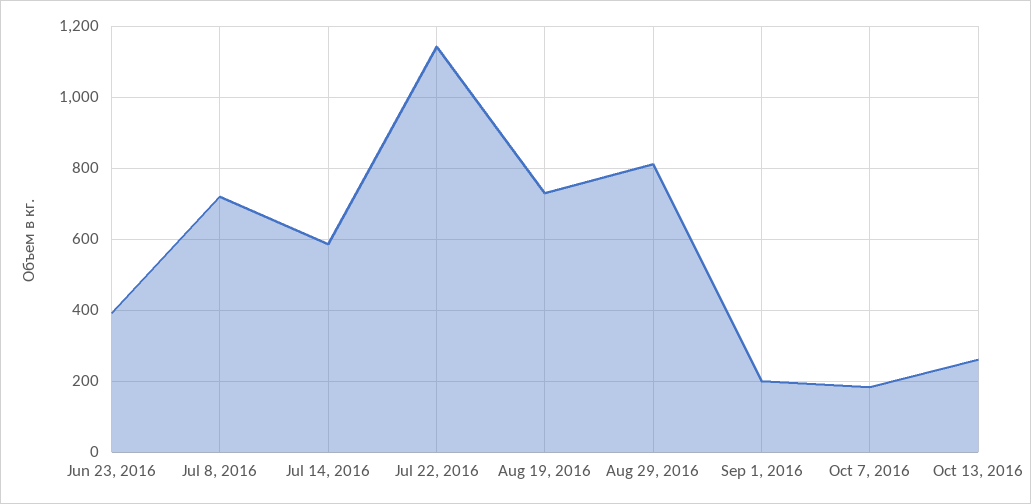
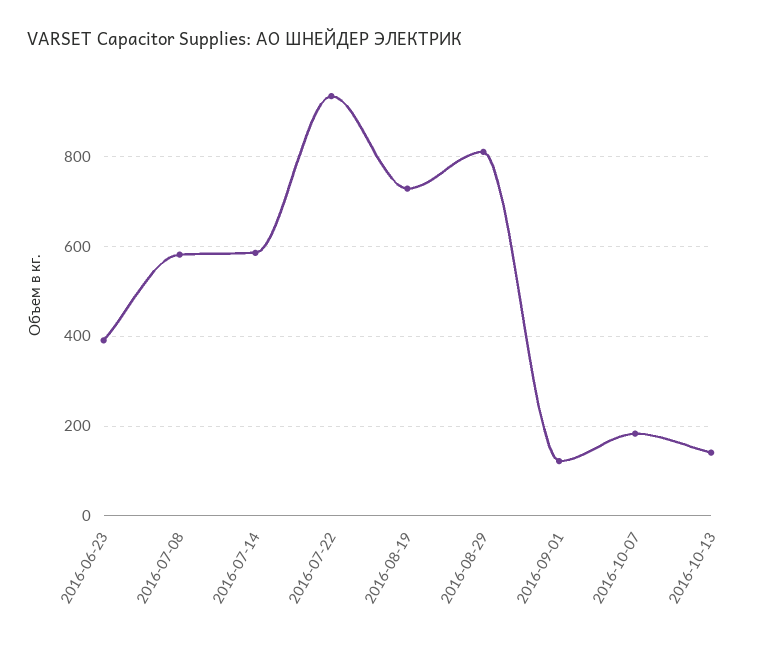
Jul 8, 2016: 720 -> 580
Jul 22, 2016: 1140 -> 940
Sep 1, 2016: 200 -> 120
Oct 13, 2016: 260 -> 140

